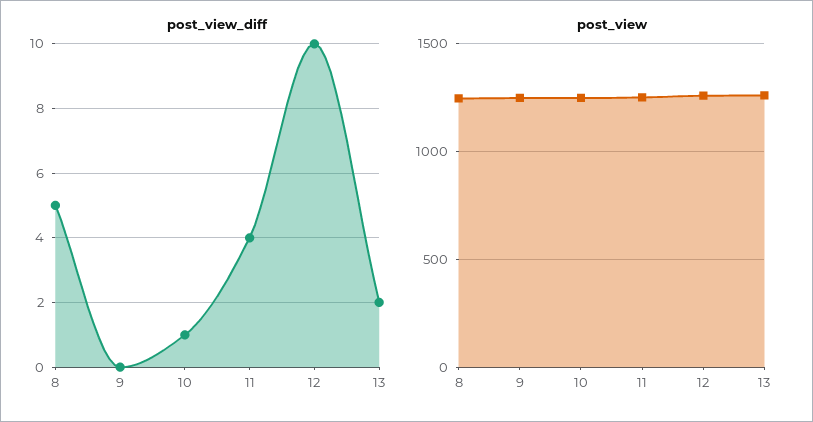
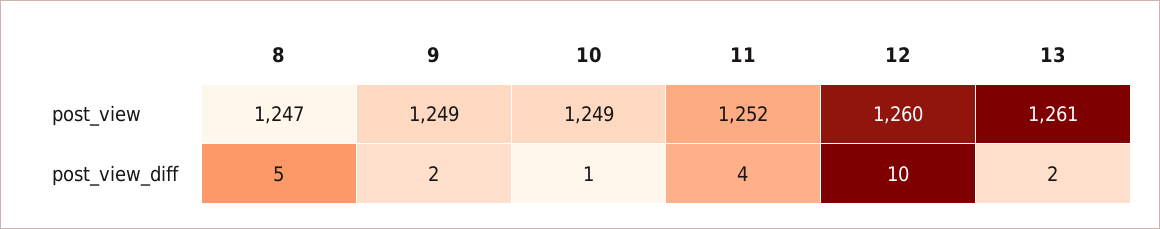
post_view_diff, 9: 0 -> 2

